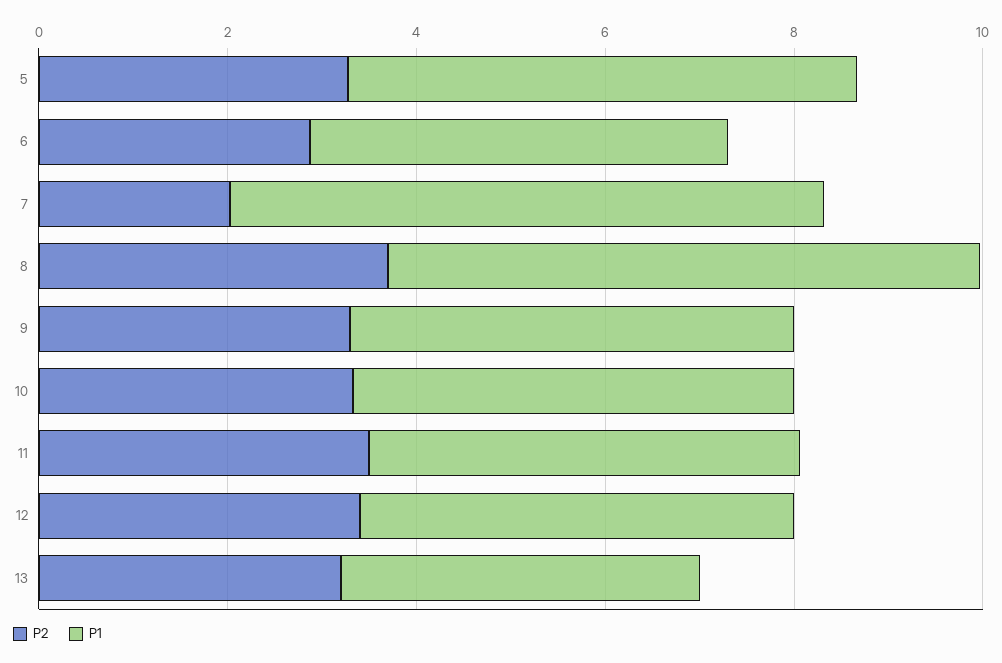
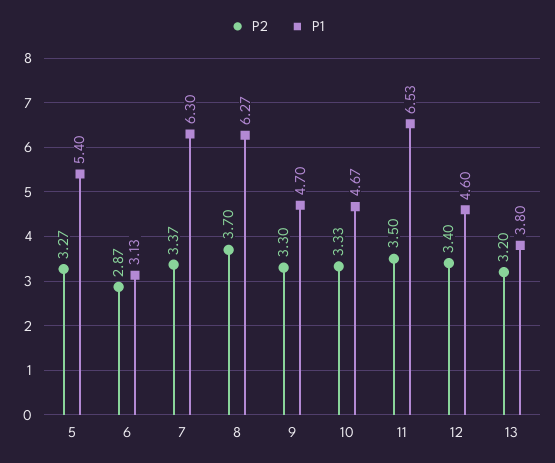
P1, 6: 4.5 -> 3.13
P2, 7: 2 -> 3.37
P1, 11: 4.5 -> 6.53

